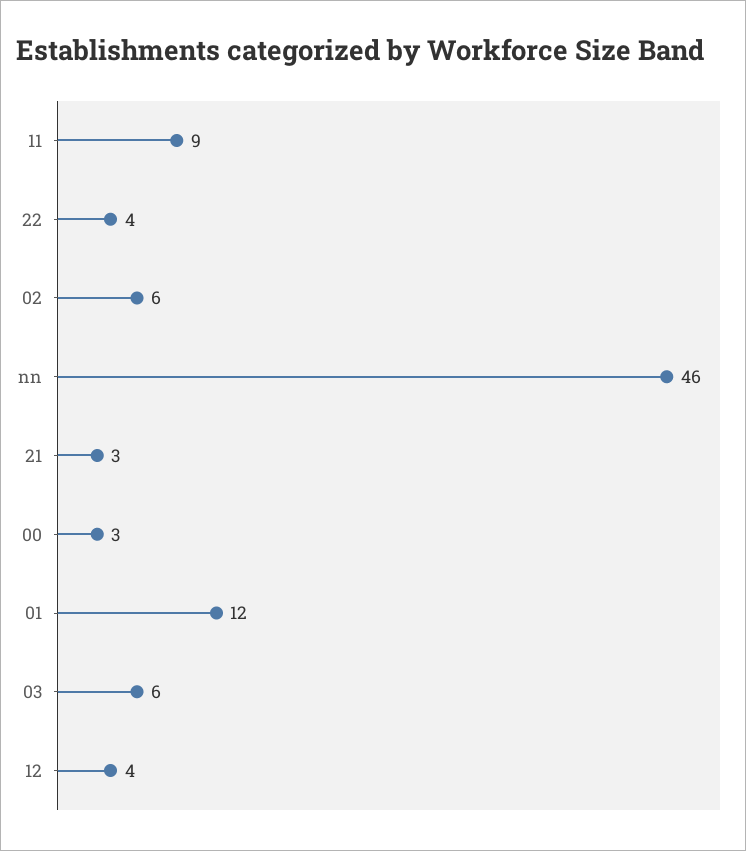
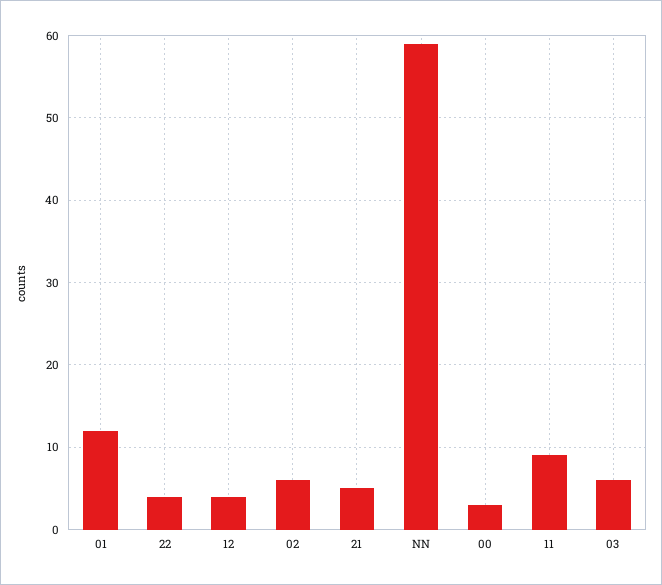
nn: 46 -> 59
21: 3 -> 5

